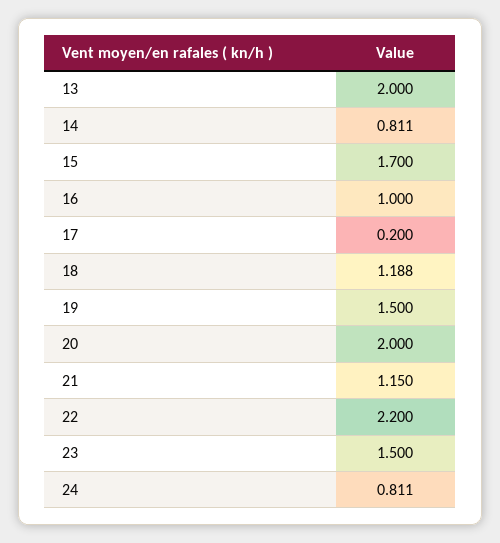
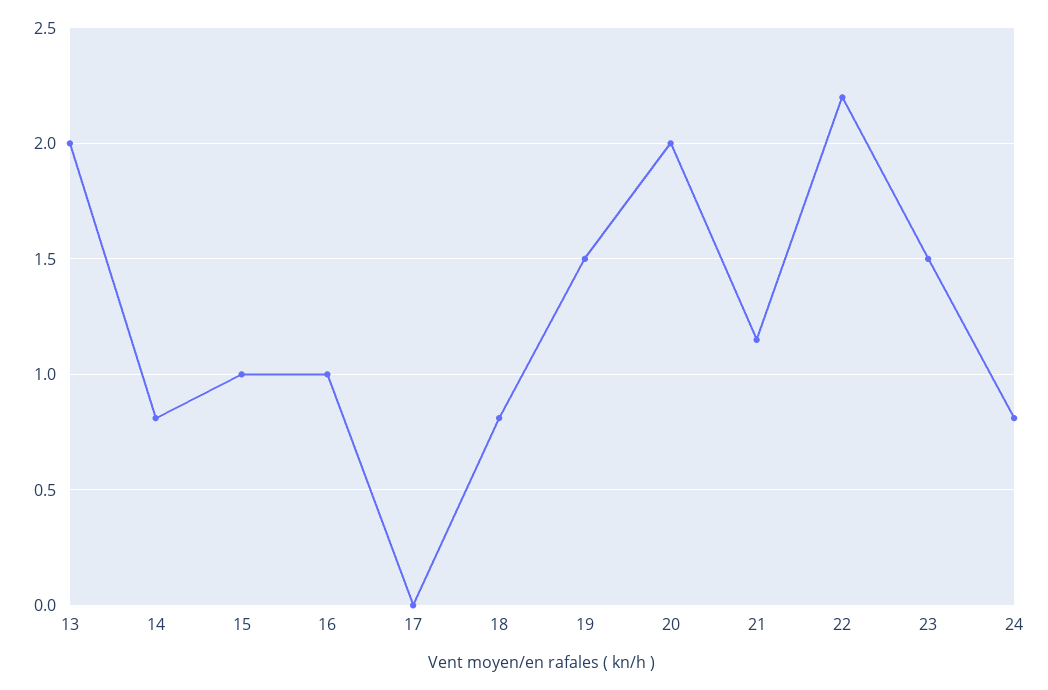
15: 1.7 -> 1
17: 0.2 -> 0
18: 1.188 -> 0.8

